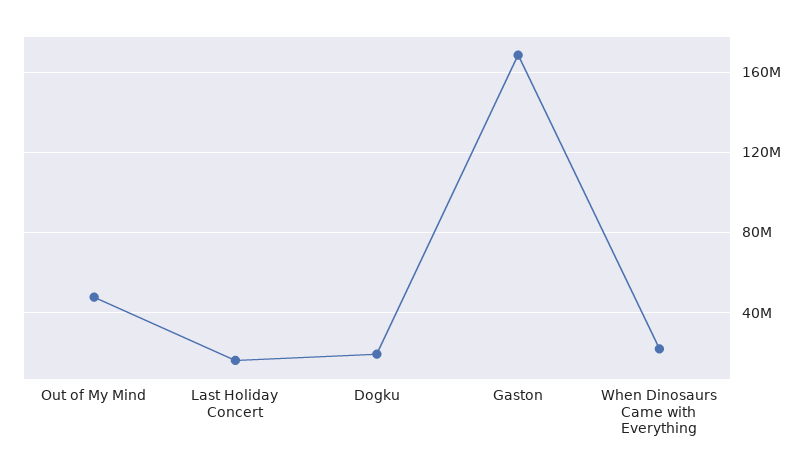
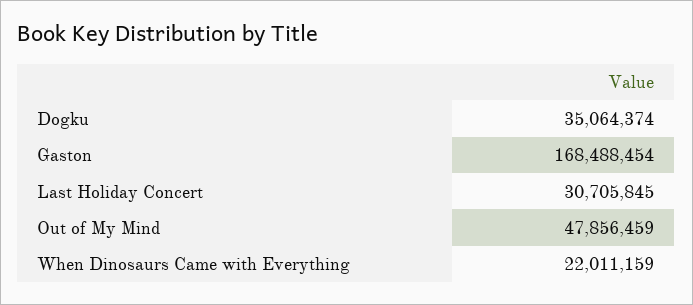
Last Holiday Concert: 15000000 -> 30705845
Dogku: 20000000 -> 35064374

